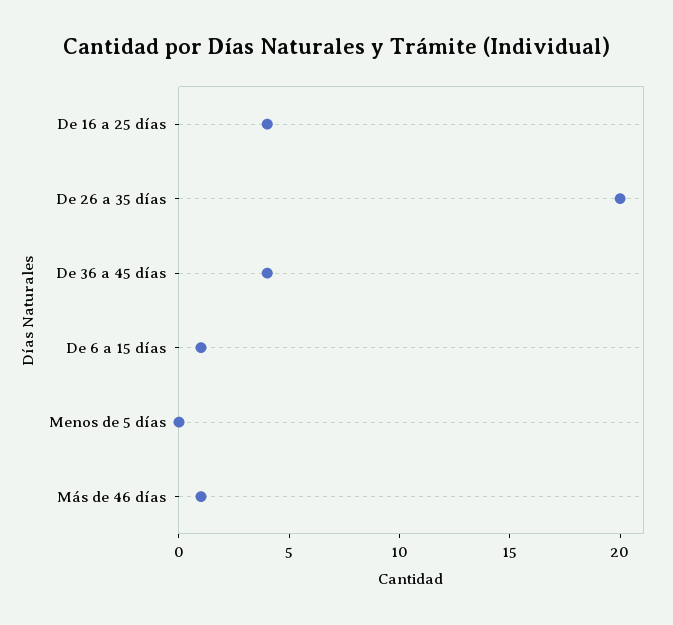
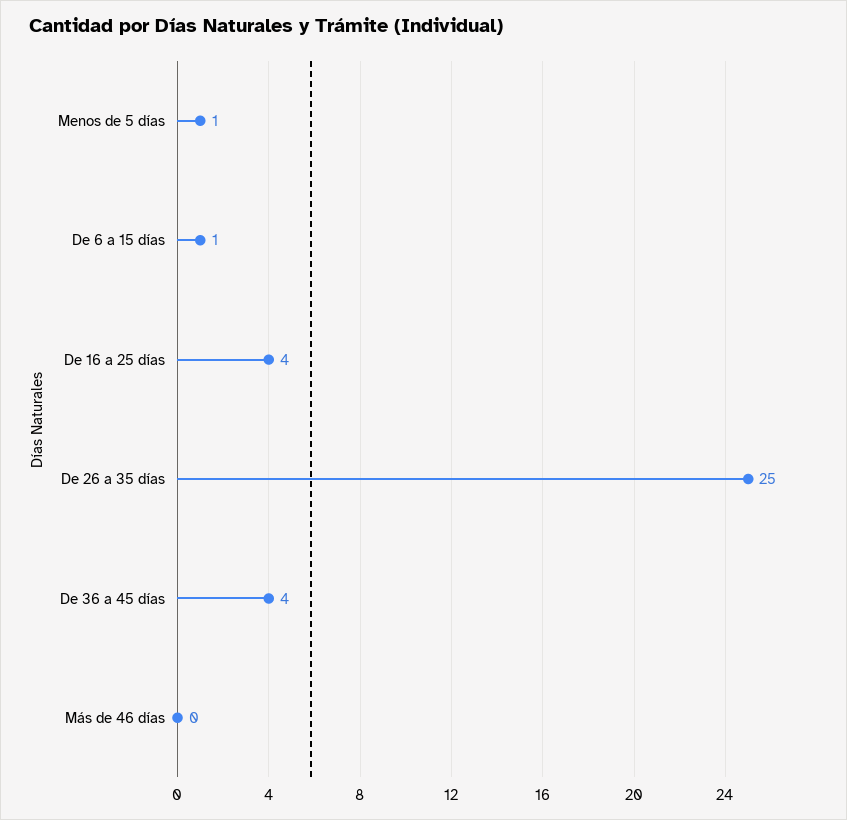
De 26 a 35 días: 20 -> 25
Menos de 5 días: 0 -> 1
Más de 46 días: 1 -> 0

